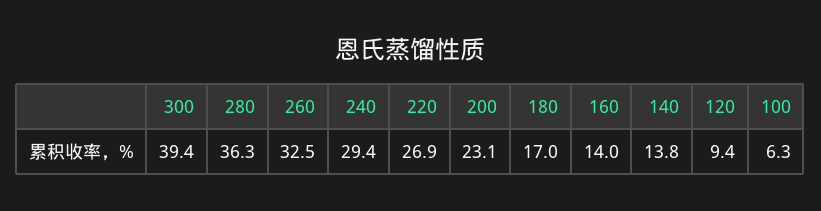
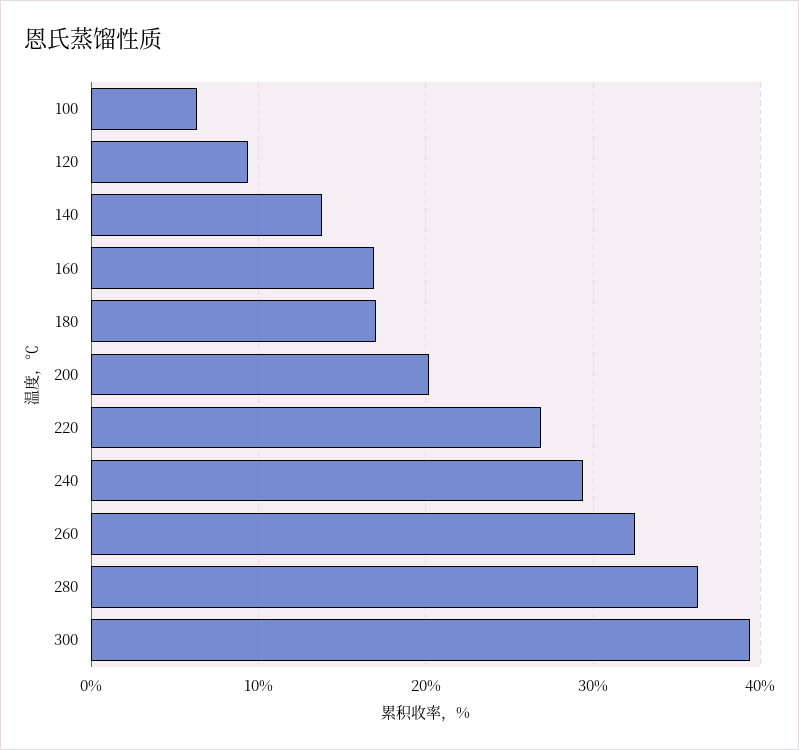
200: 23.1 -> 20
160: 14 -> 17

